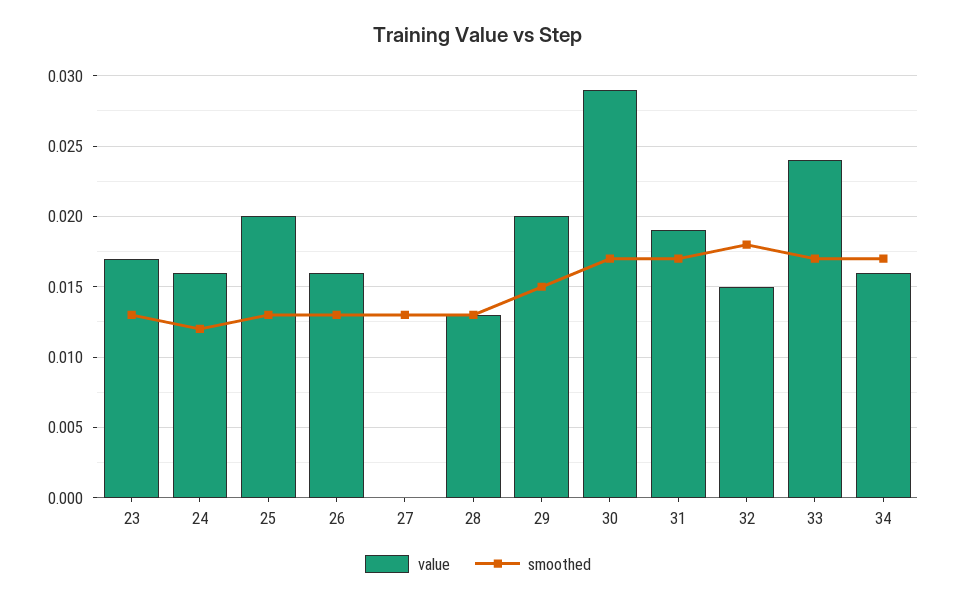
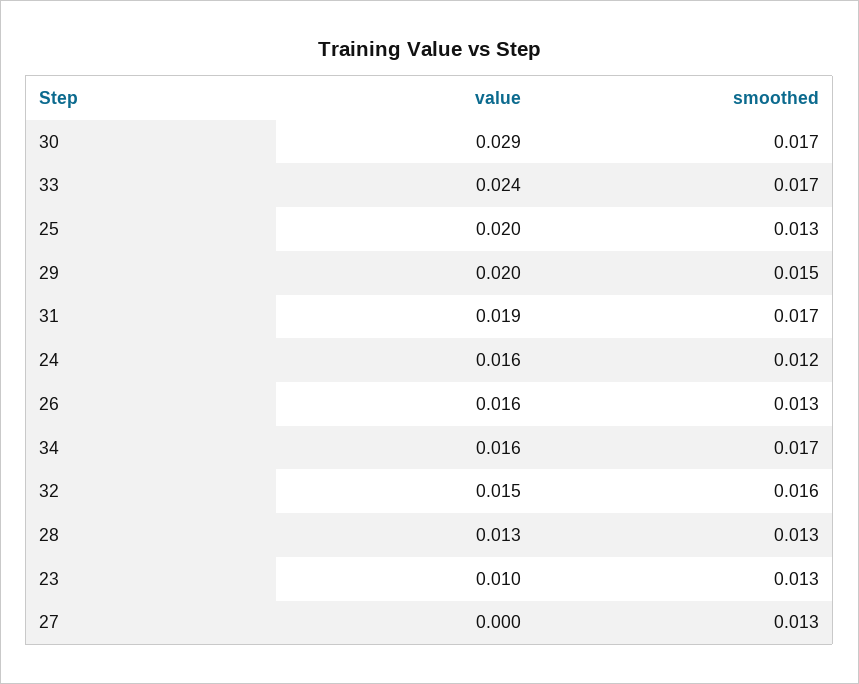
value, 23: 0.017 -> 0.01
smoothed, 32: 0.018 -> 0.016

